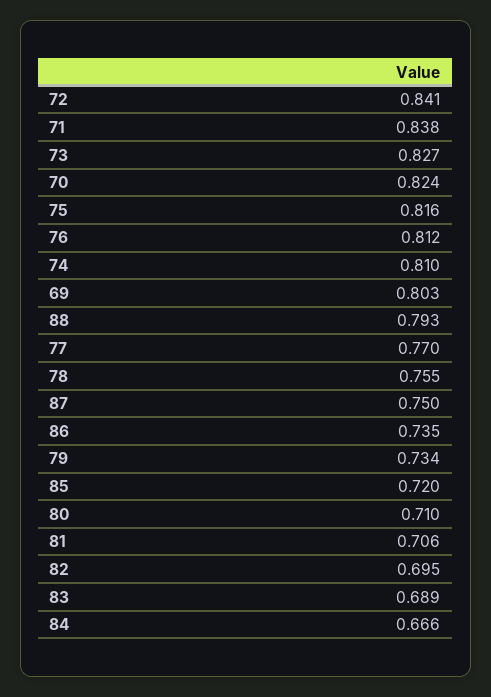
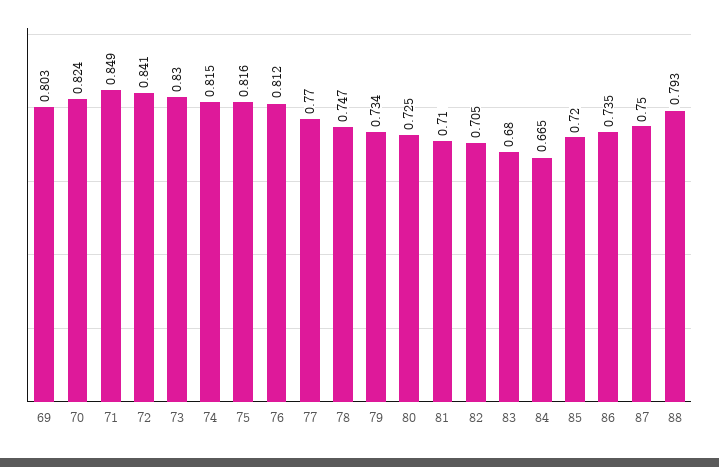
71: 0.838 -> 0.849
73: 0.827 -> 0.83
74: 0.81 -> 0.815
78: 0.755 -> 0.747
80: 0.71 -> 0.725
81: 0.706 -> 0.71
82: 0.695 -> 0.705
83: 0.689 -> 0.68
84: 0.666 -> 0.665

